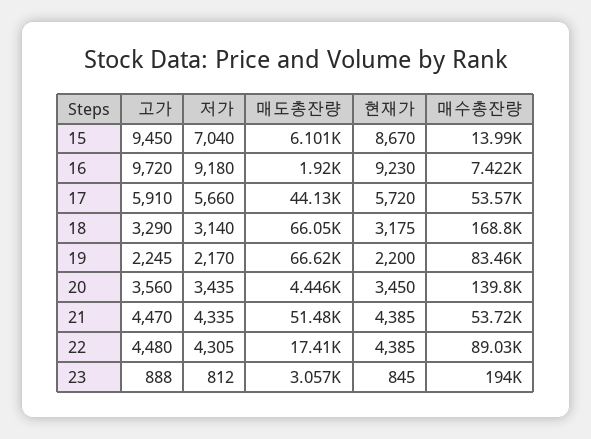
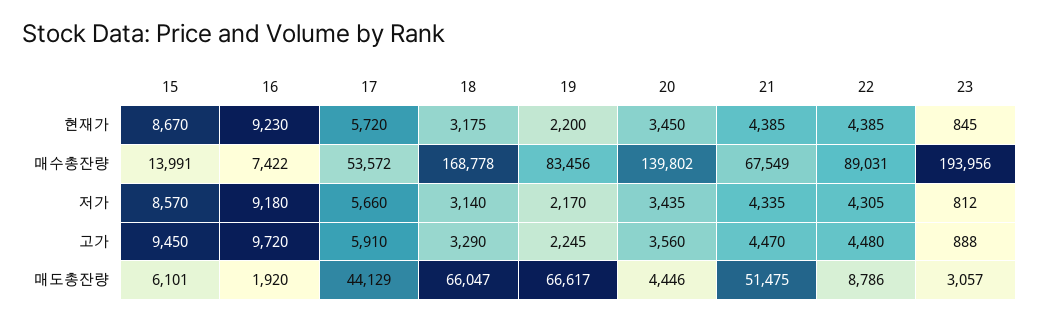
저가, 15: 7040 -> 8570
매수총잔량, 21: 53720 -> 67549
매도총잔량, 22: 17410 -> 8786

